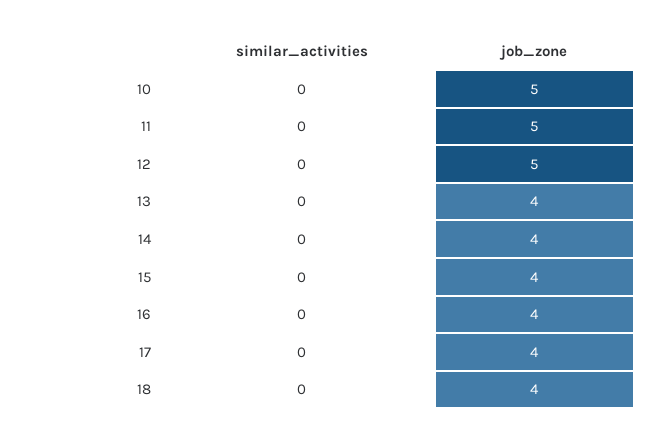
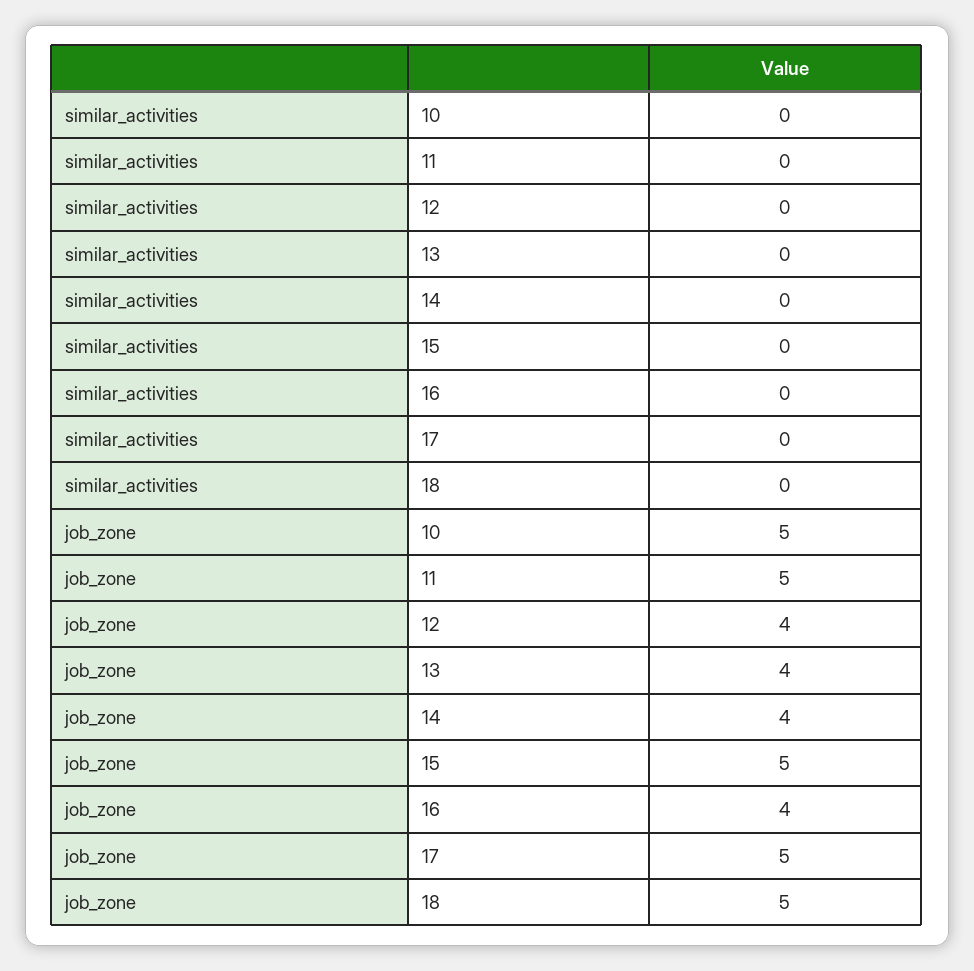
job_zone, 12: 5 -> 4
job_zone, 15: 4 -> 5
job_zone, 17: 4 -> 5
job_zone, 18: 4 -> 5

